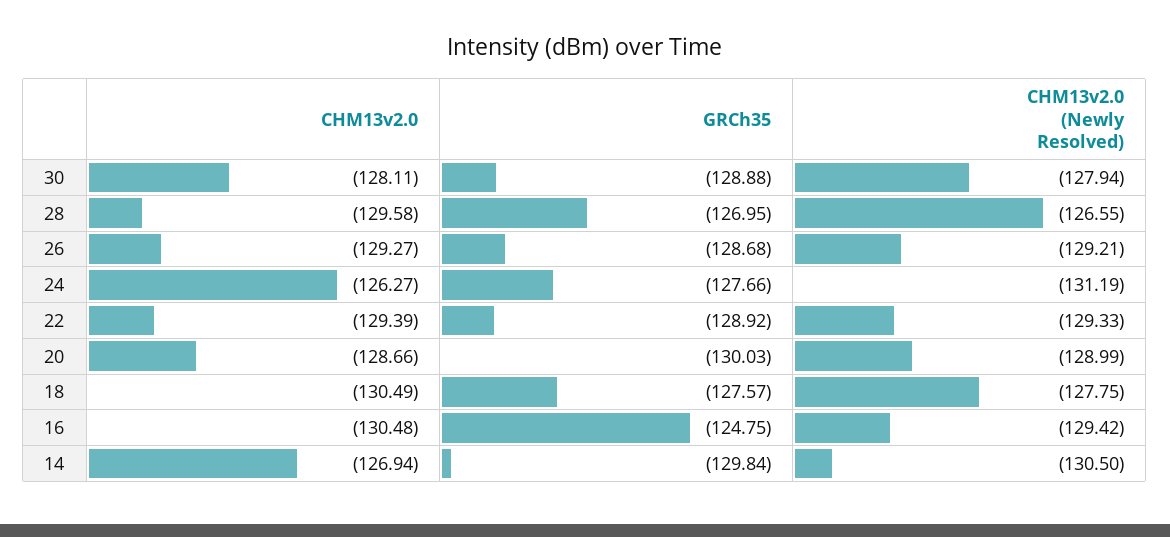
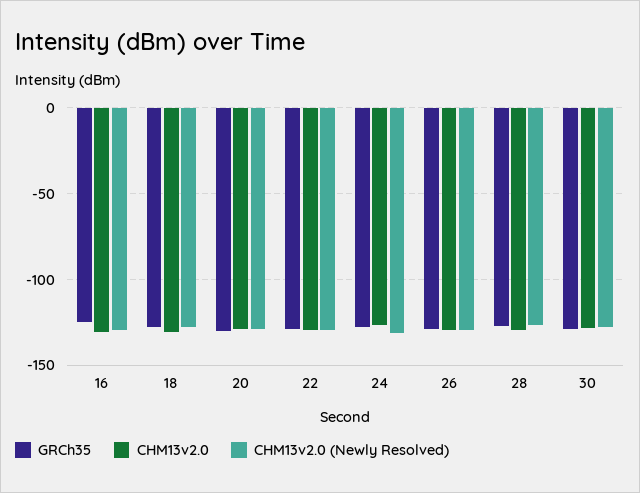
CHM13v2.0, 14: -126.94 -> none
GRCh35, 14: -129.84 -> none
CHM13v2.0 (Newly Resolved), 14: -130.5 -> none

